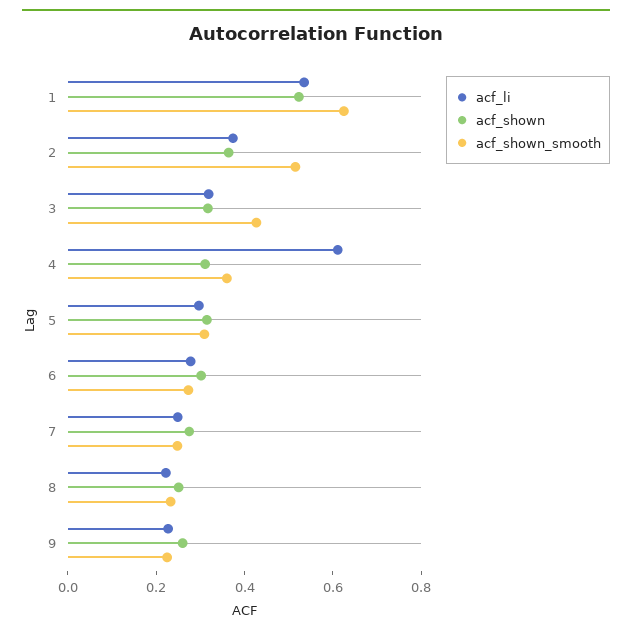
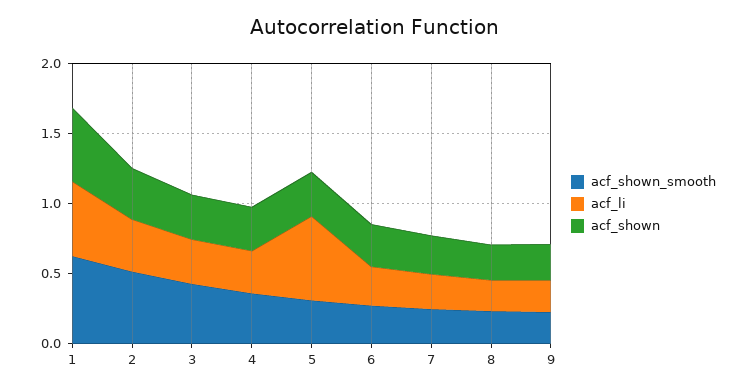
acf_li, 4: 0.6 -> 0.3
acf_li, 5: 0.3 -> 0.6

